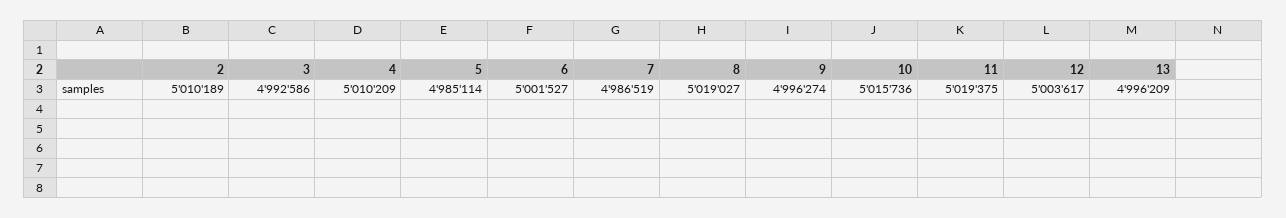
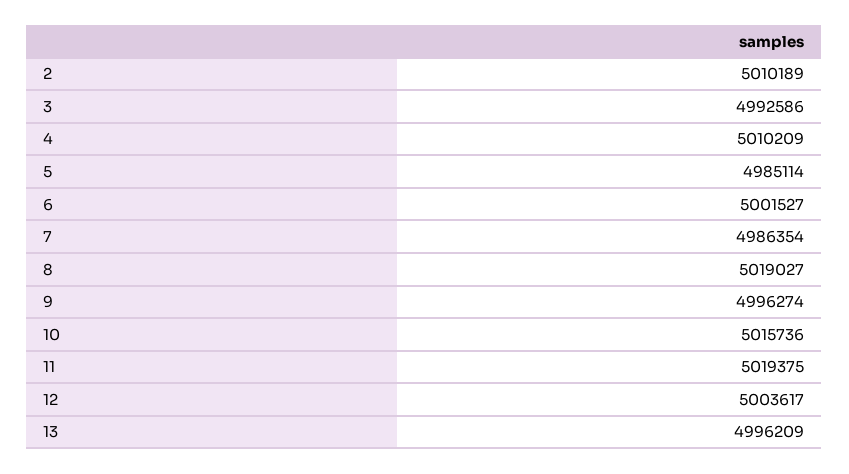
7: 4986519 -> 4986354

